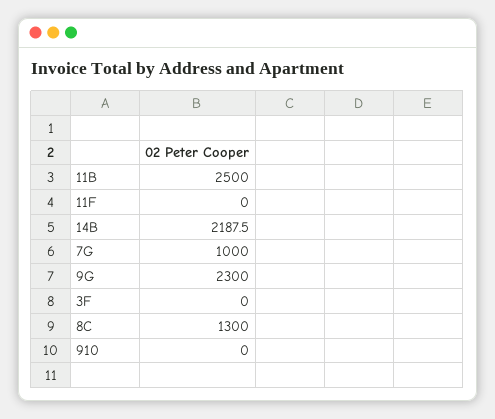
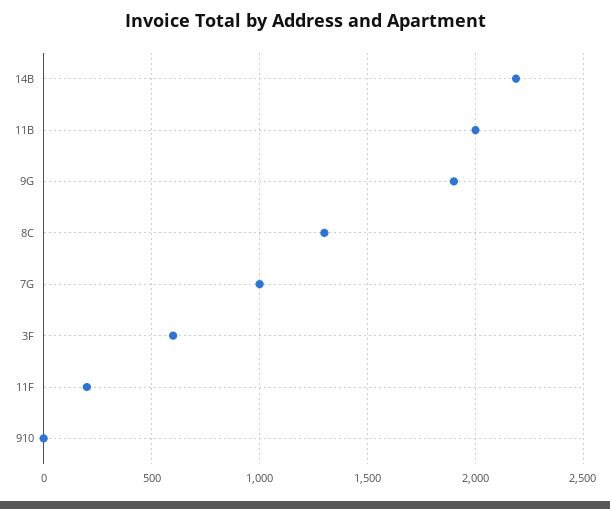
11B: 2500 -> 2000
11F: 0 -> 200
9G: 2300 -> 1900
3F: 0 -> 600

